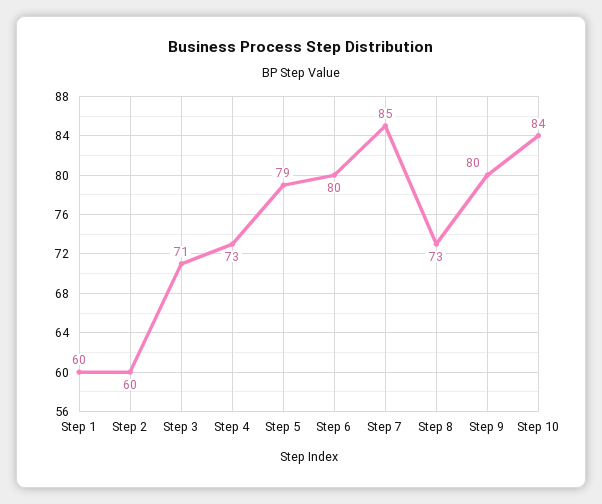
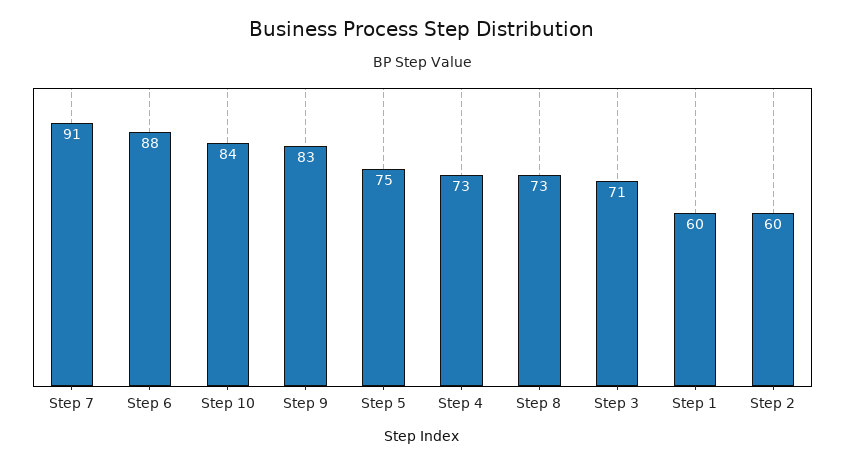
Step 5: 79 -> 75
Step 6: 80 -> 88
Step 7: 85 -> 91
Step 9: 80 -> 83

